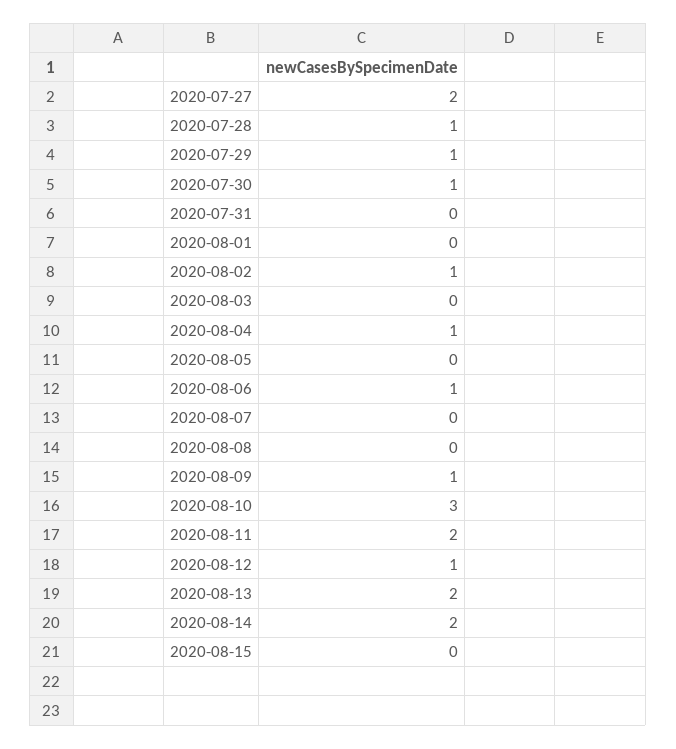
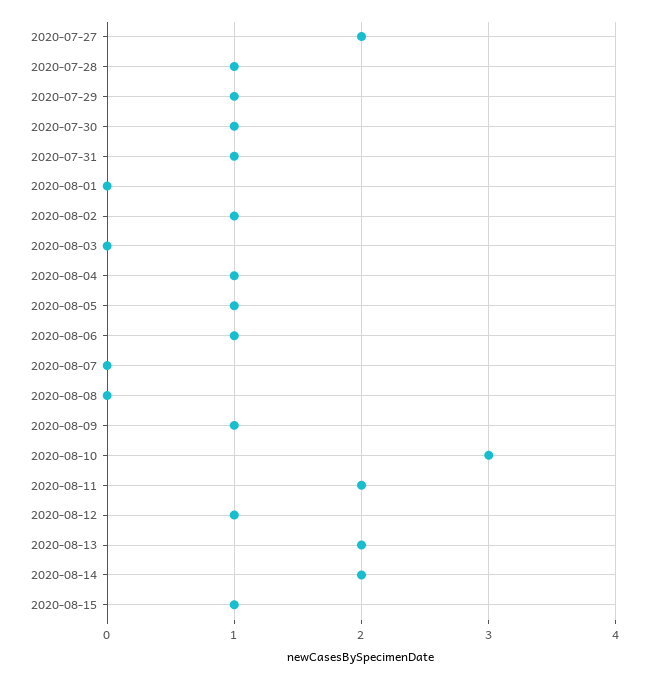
2020-07-31: 0 -> 1
2020-08-05: 0 -> 1
2020-08-15: 0 -> 1

